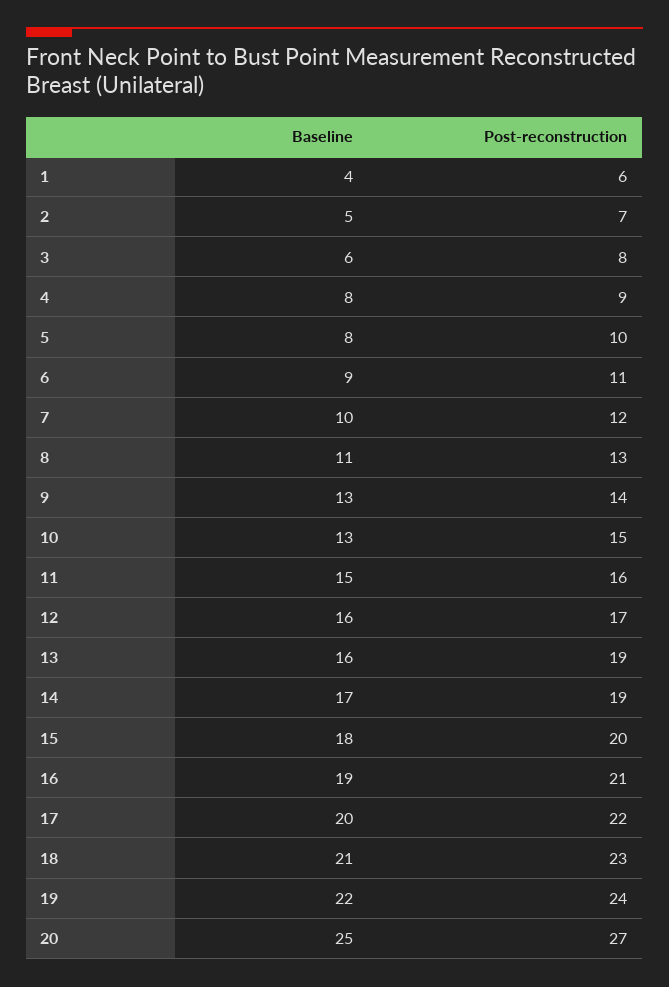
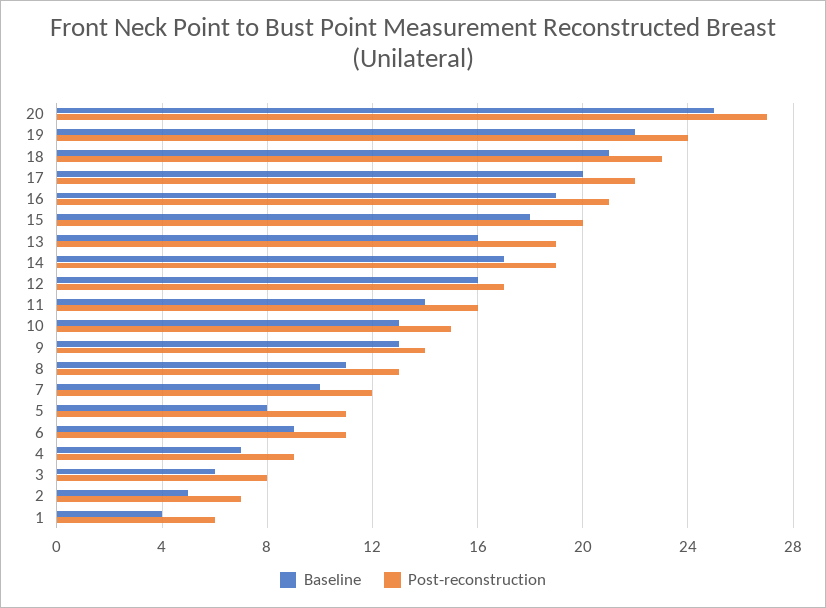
Baseline, 4: 8 -> 7
Post-reconstruction, 5: 10 -> 11
Baseline, 11: 15 -> 14

